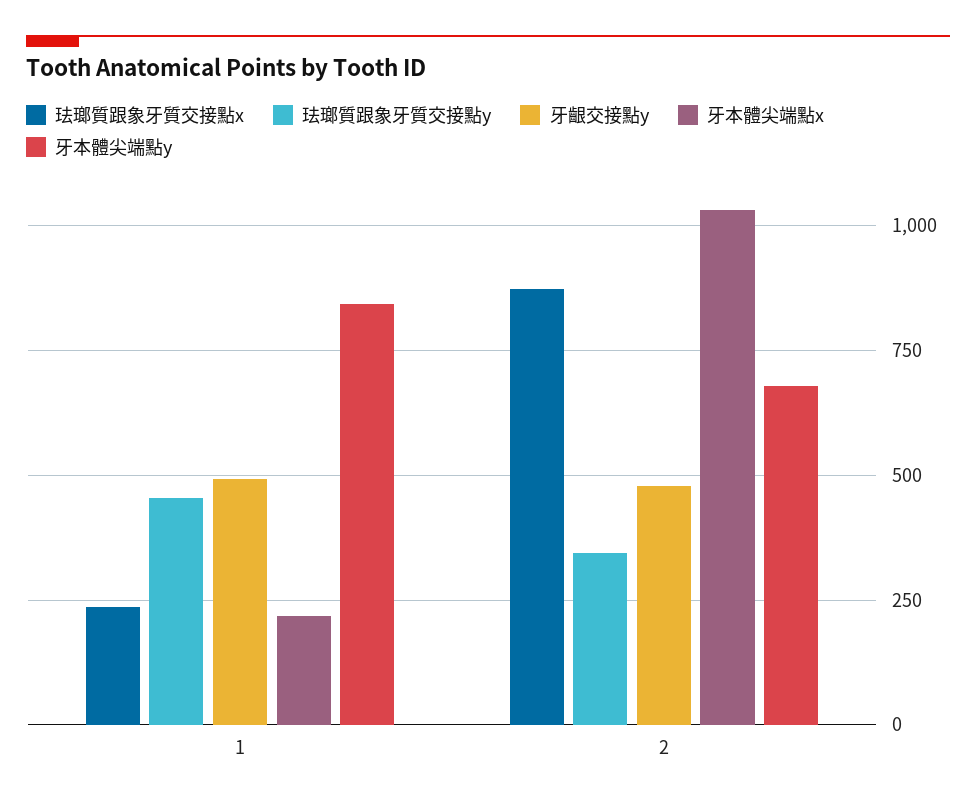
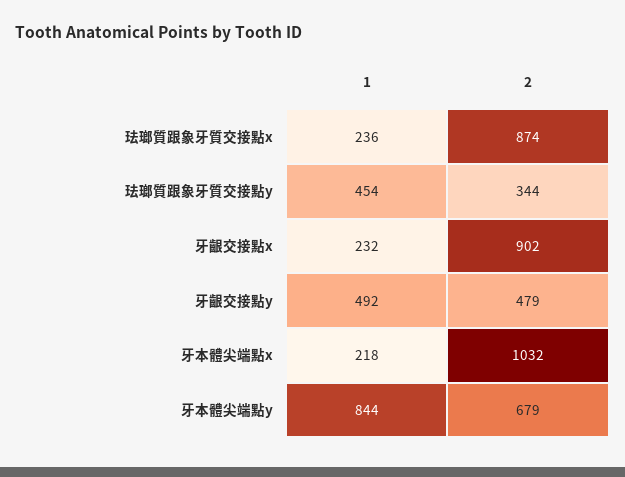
牙齦交接點x, 1: none -> 232
牙齦交接點x, 2: none -> 902

